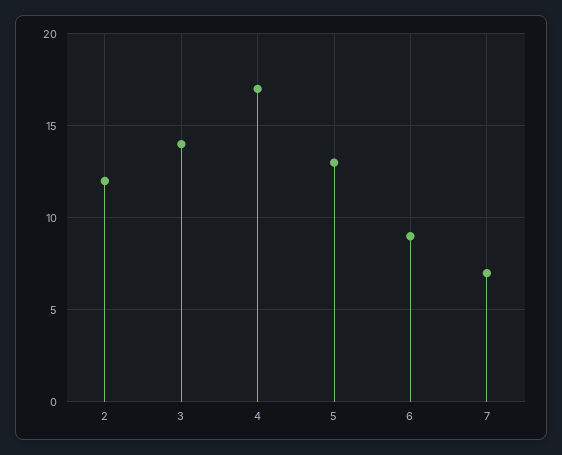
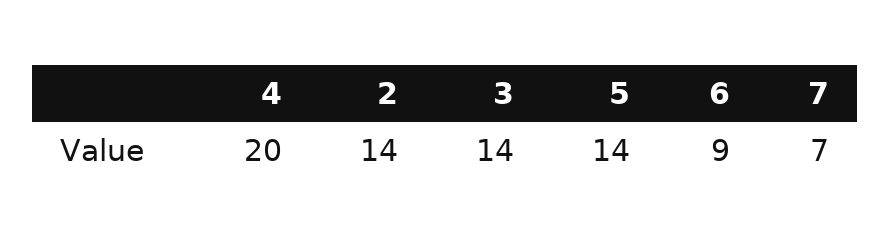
2: 12 -> 14
4: 17 -> 20
5: 13 -> 14

